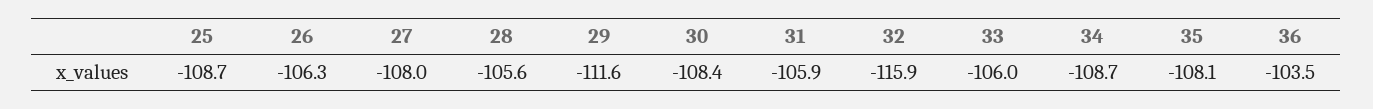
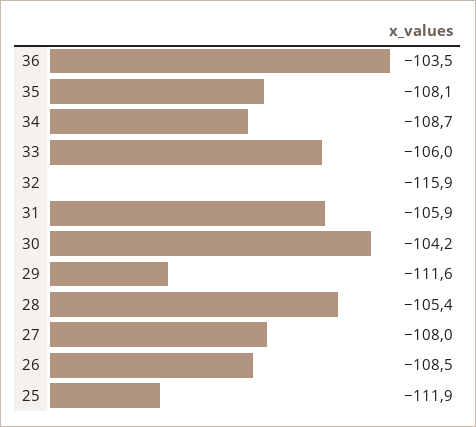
25: -108.7 -> -111.9
26: -106.3 -> -108.5
28: -105.6 -> -105.4
30: -108.4 -> -104.2

